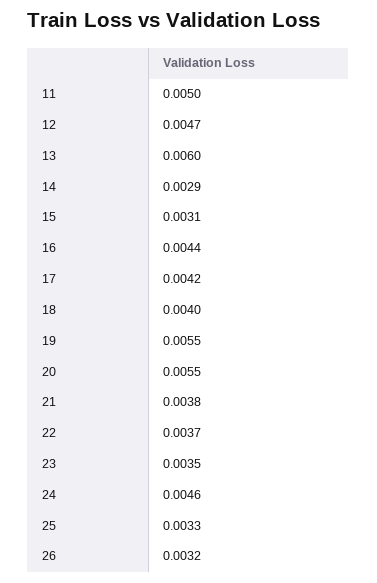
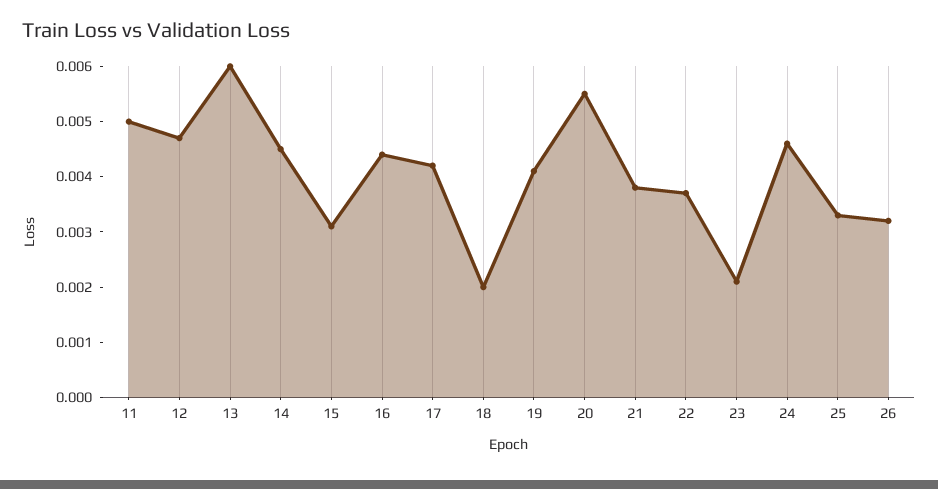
14: 0.0029 -> 0.0045
18: 0.004 -> 0.002
19: 0.0055 -> 0.004
23: 0.0035 -> 0.002

